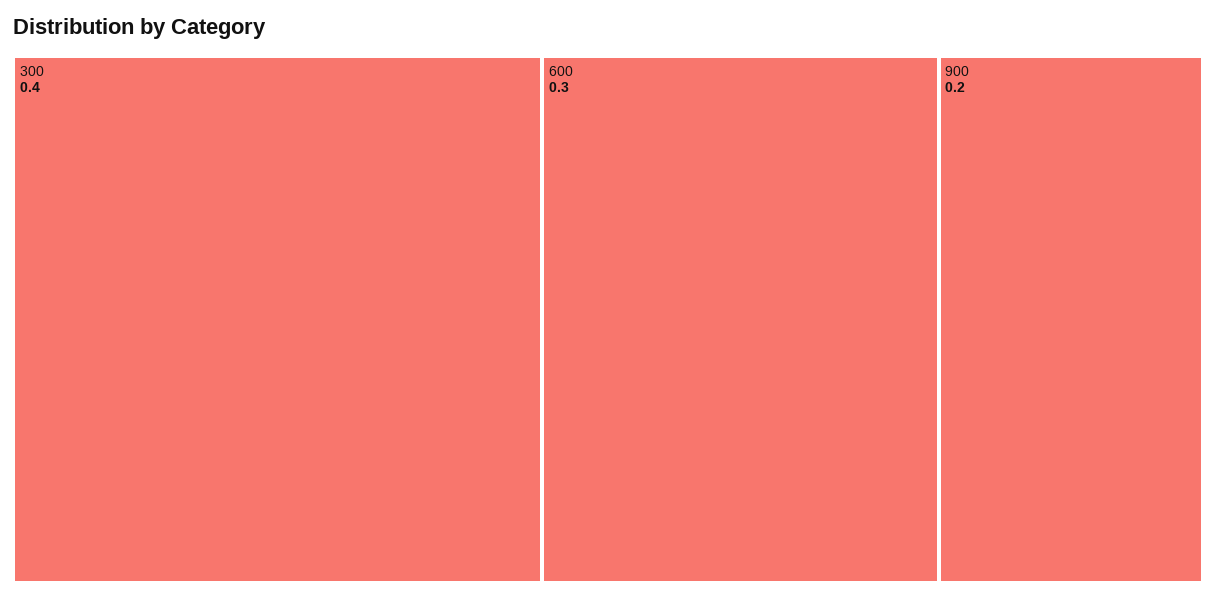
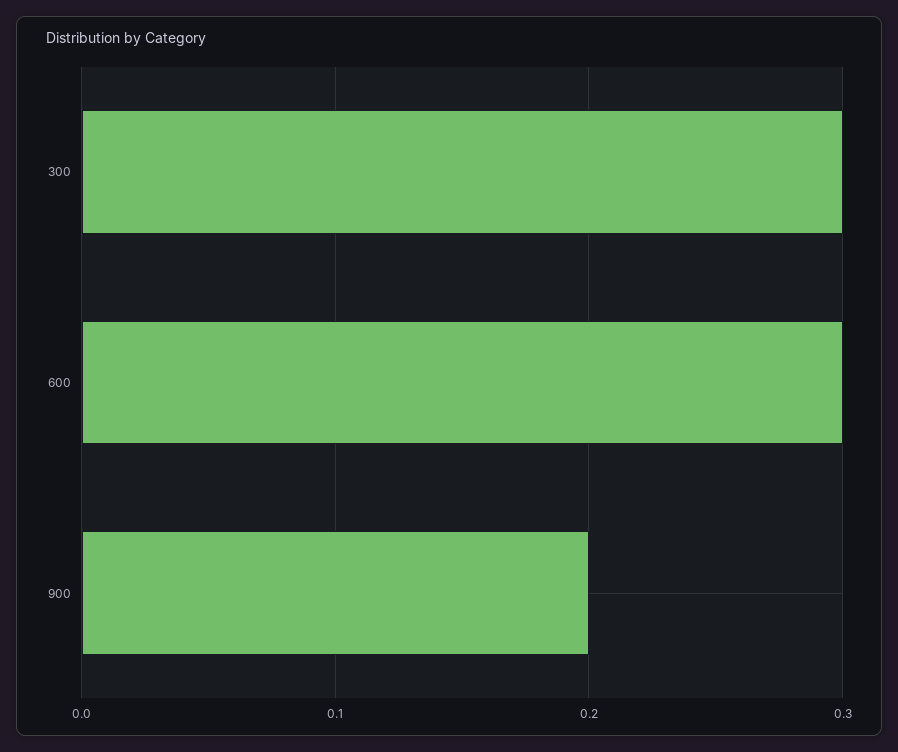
300: 0.4 -> 0.3

